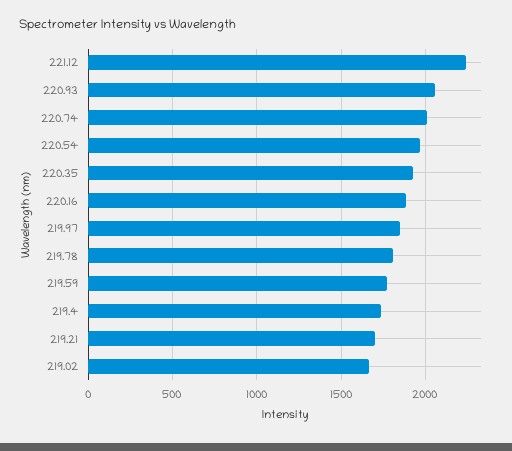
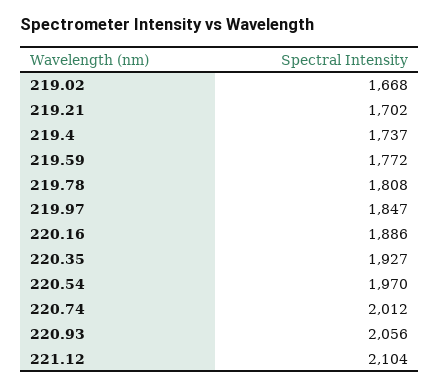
221.12: 2250 -> 2104

